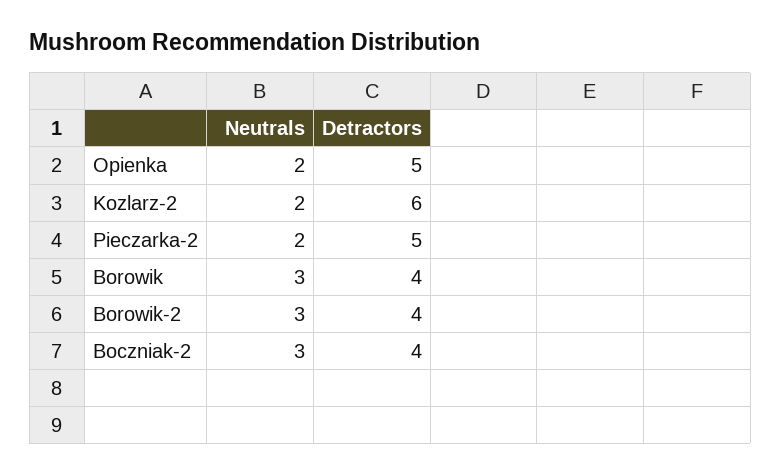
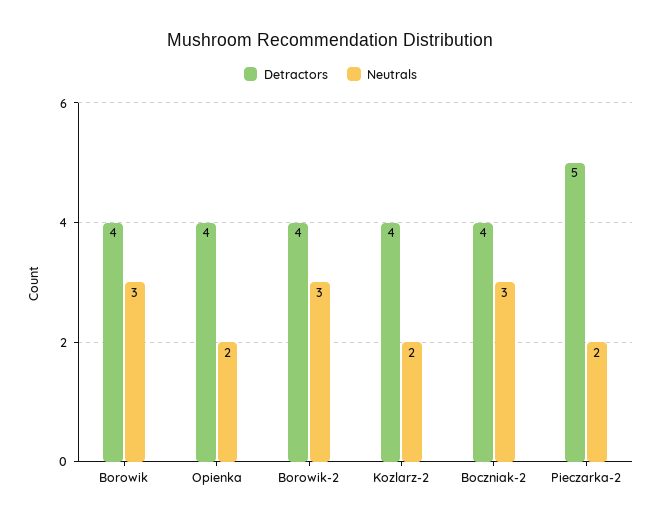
Detractors, Opienka: 5 -> 4
Detractors, Kozlarz-2: 6 -> 4

